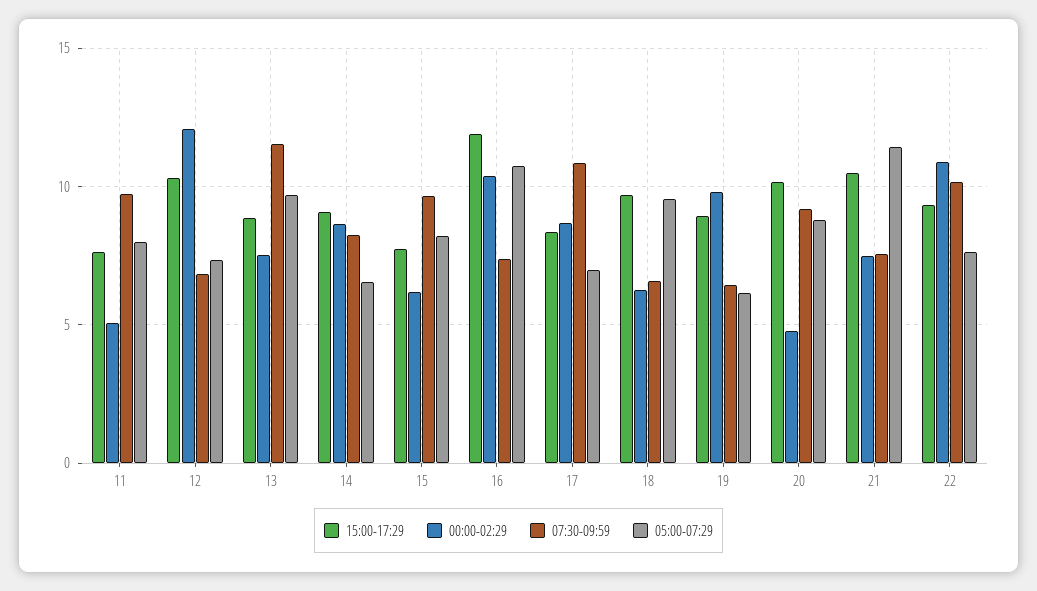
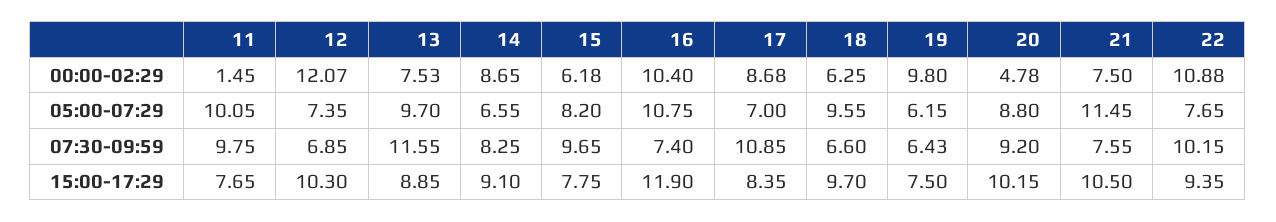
00:00-02:29, 11: 5 -> 1.45
05:00-07:29, 11: 8 -> 10.05
15:00-17:29, 19: 9 -> 7.5

